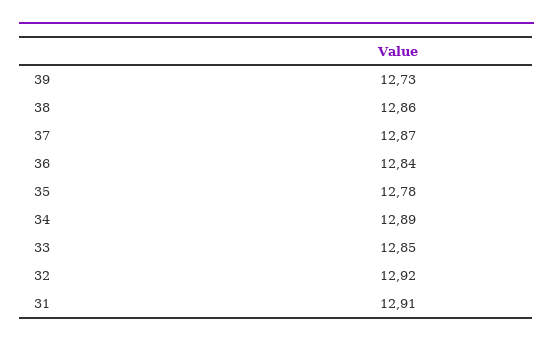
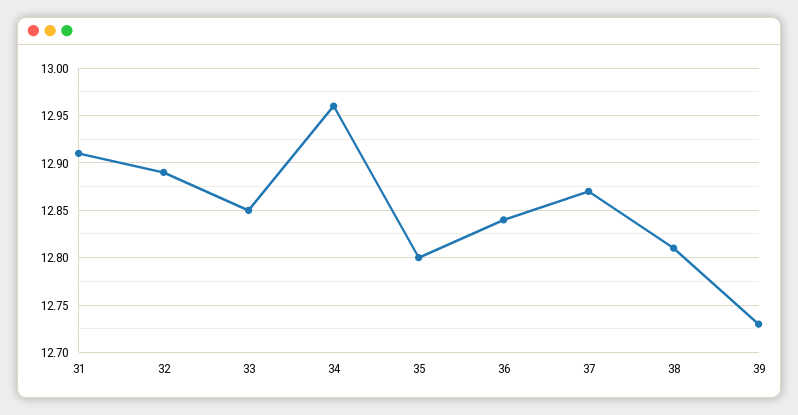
38: 12.86 -> 12.81
35: 12.78 -> 12.8
34: 12.89 -> 12.96
32: 12.92 -> 12.89

